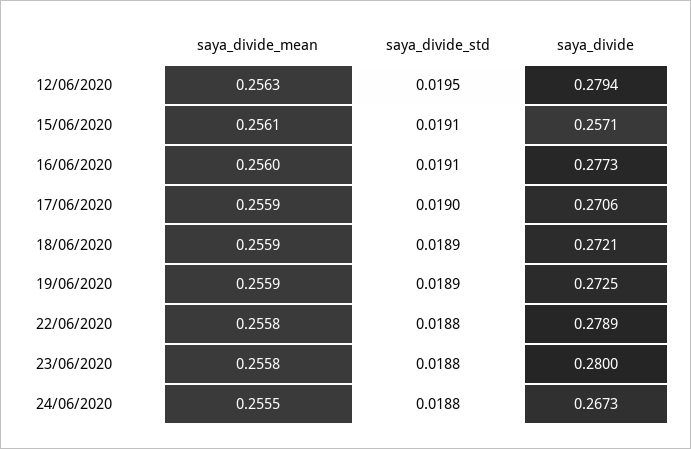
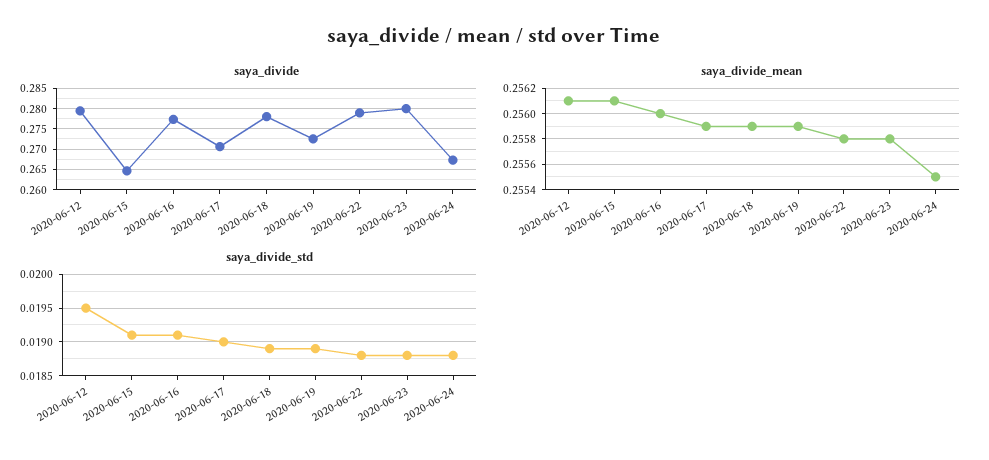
saya_divide_mean, 12/06/2020: 0.2563 -> 0.2561
saya_divide, 15/06/2020: 0.2571 -> 0.265
saya_divide, 18/06/2020: 0.2721 -> 0.2775

